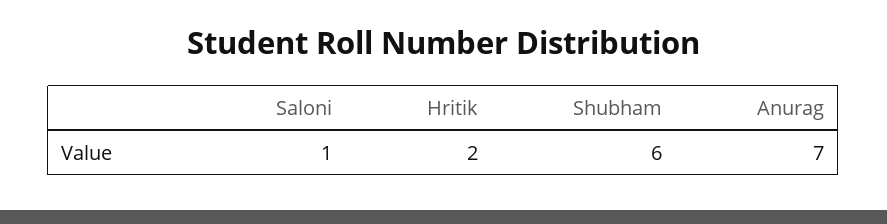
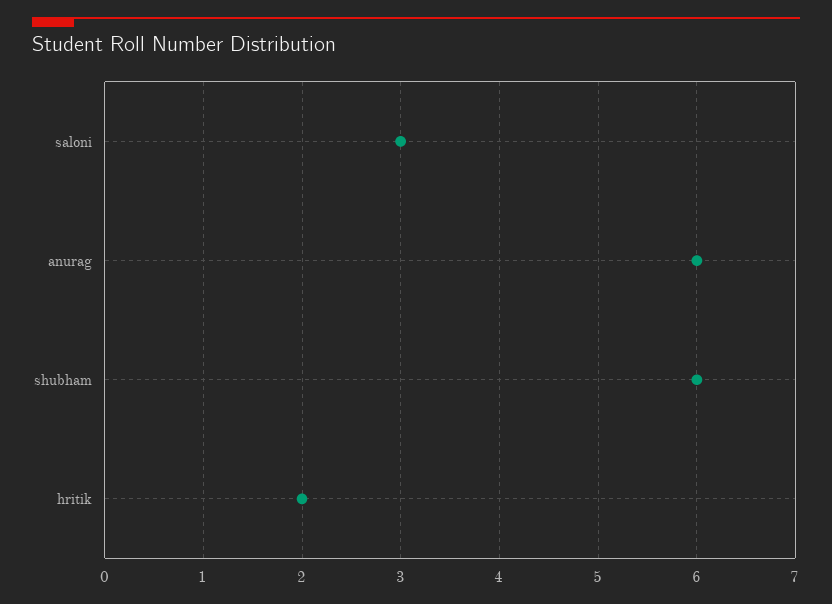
Saloni: 1 -> 3
Anurag: 7 -> 6

